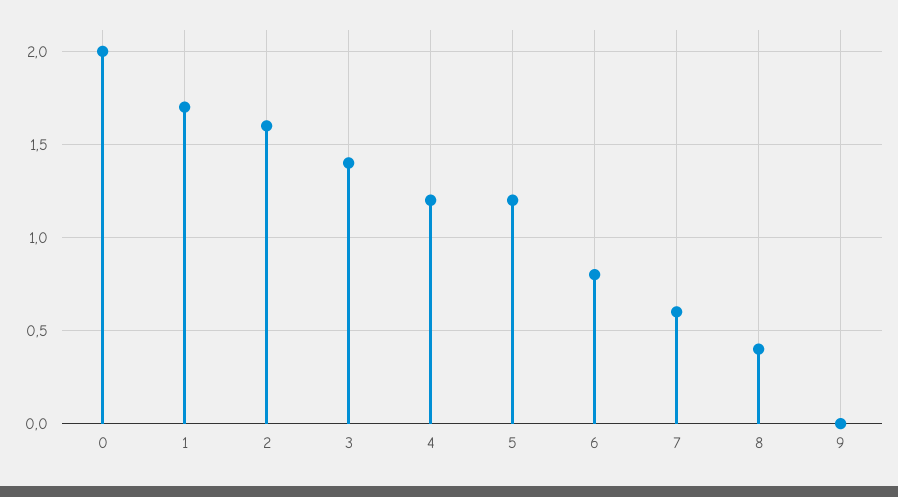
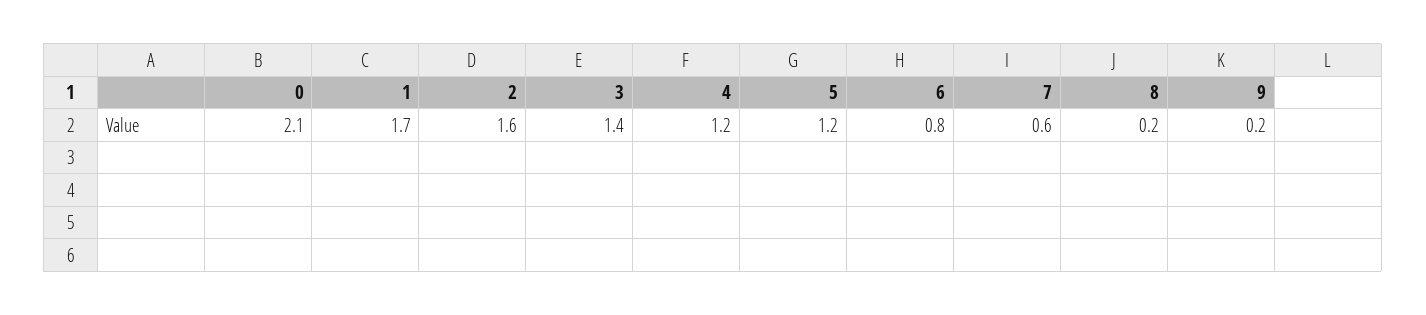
0: 2 -> 2.1
8: 0.4 -> 0.2
9: 0 -> 0.2

